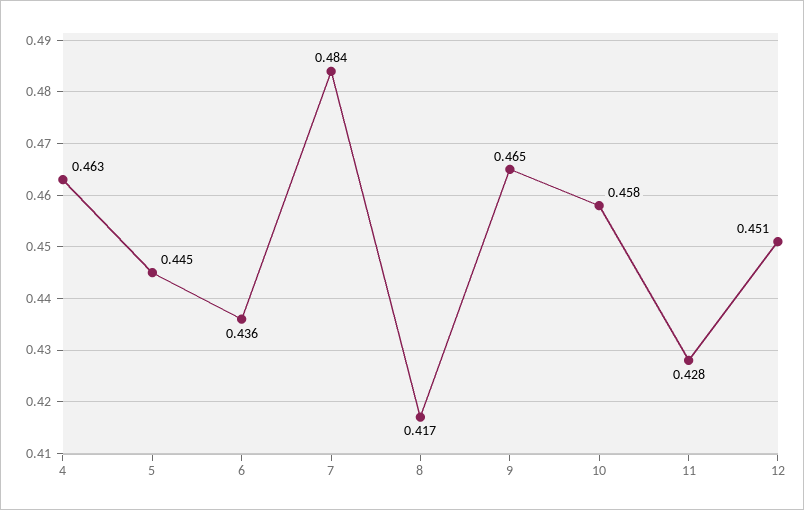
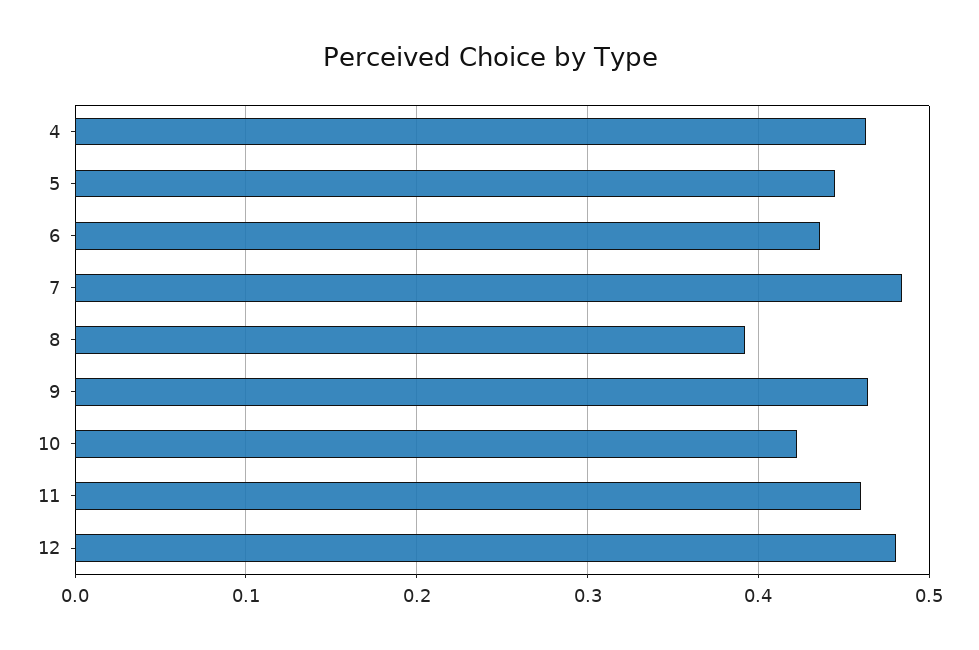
8: 0.417 -> 0.39
10: 0.458 -> 0.42
11: 0.428 -> 0.46
12: 0.451 -> 0.48

